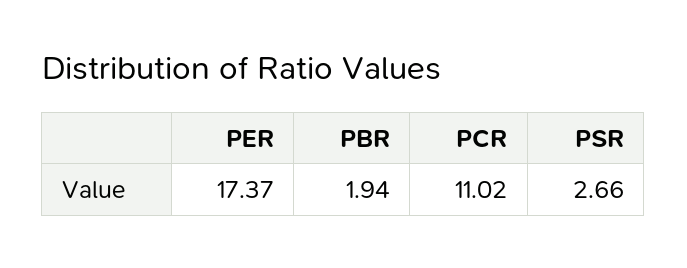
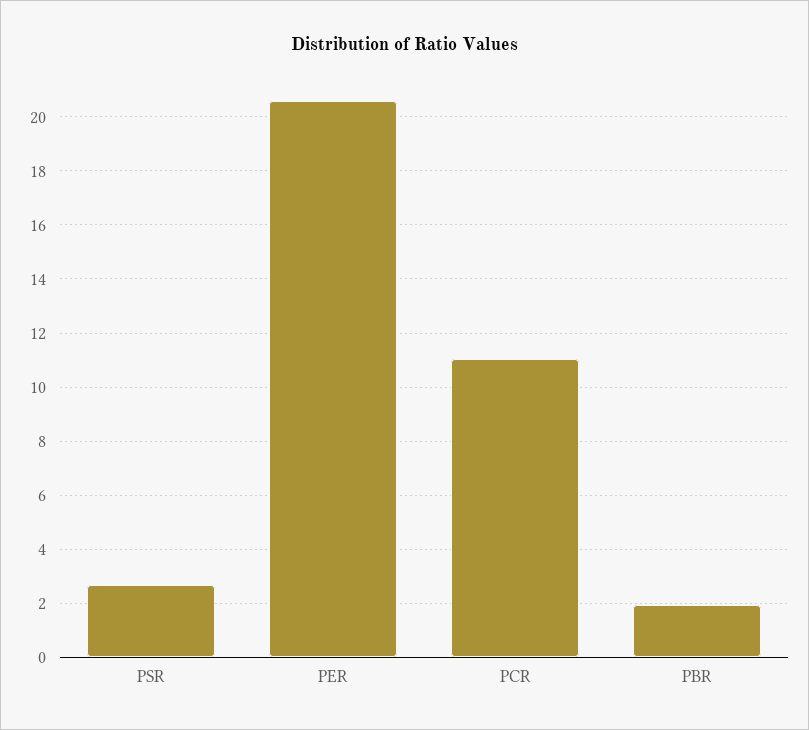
PER: 17.37 -> 20.5

